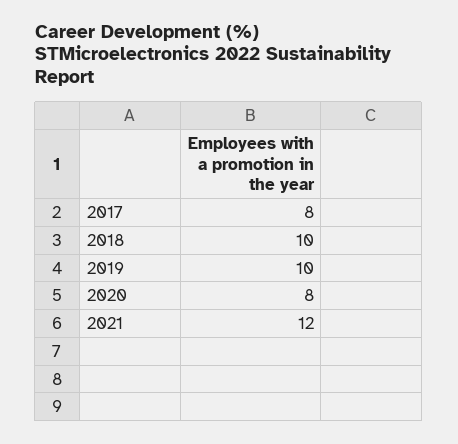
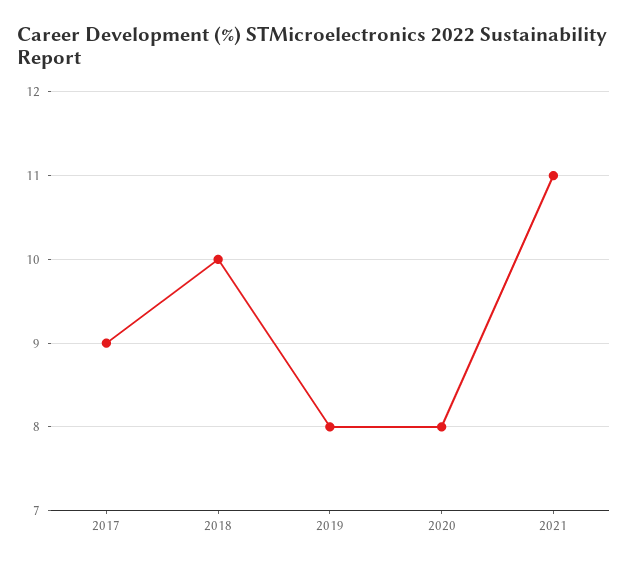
2017: 8 -> 9
2019: 10 -> 8
2021: 12 -> 11

